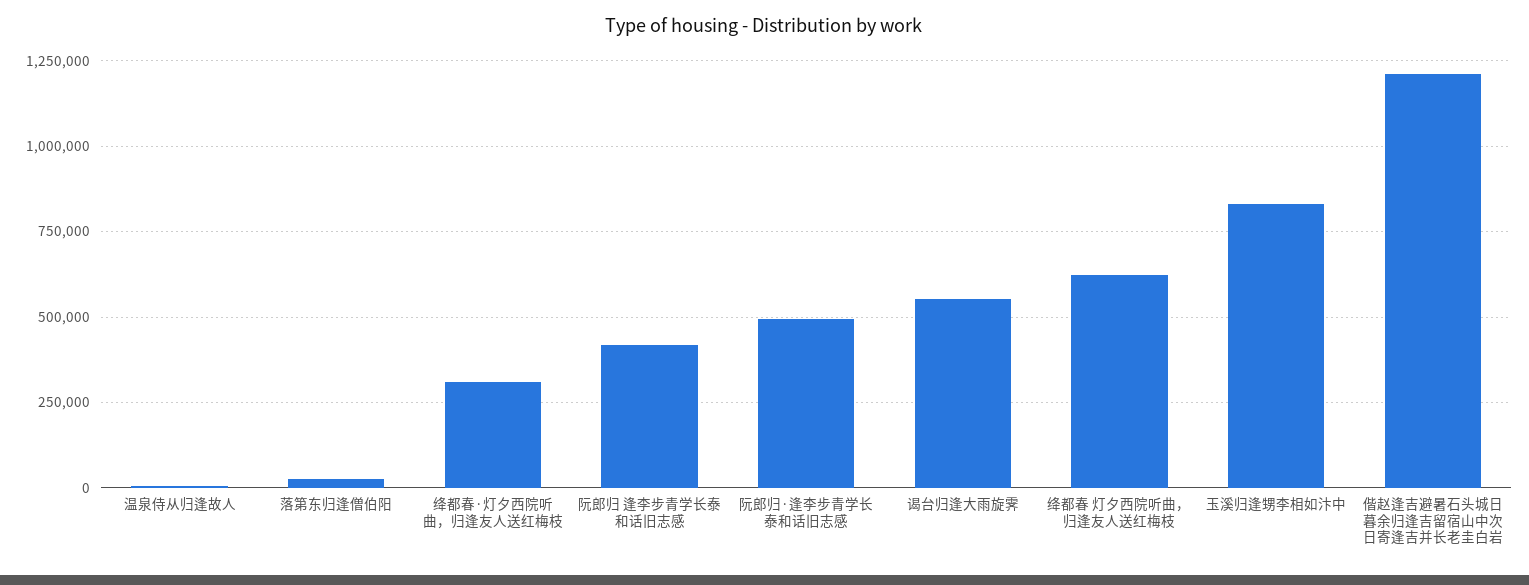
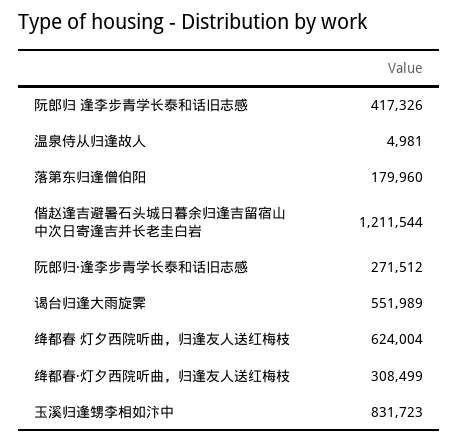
落第东归逢僧伯阳: 25000 -> 179960
阮郎归·逢李步青学长泰和话旧志感: 500000 -> 271512

